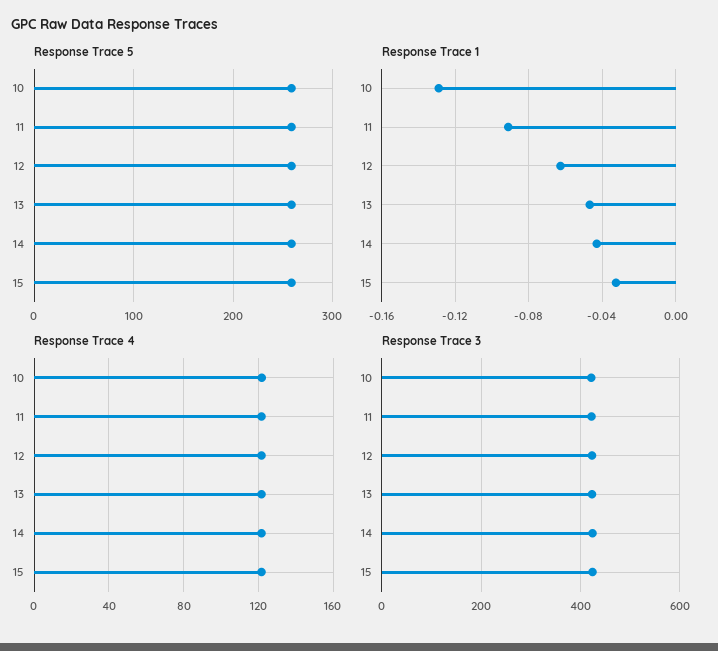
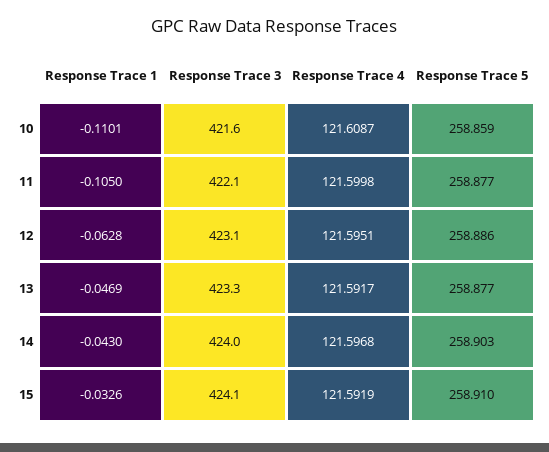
Response Trace 1, 10: -0.13 -> -0.1101
Response Trace 1, 11: -0.09 -> -0.105

